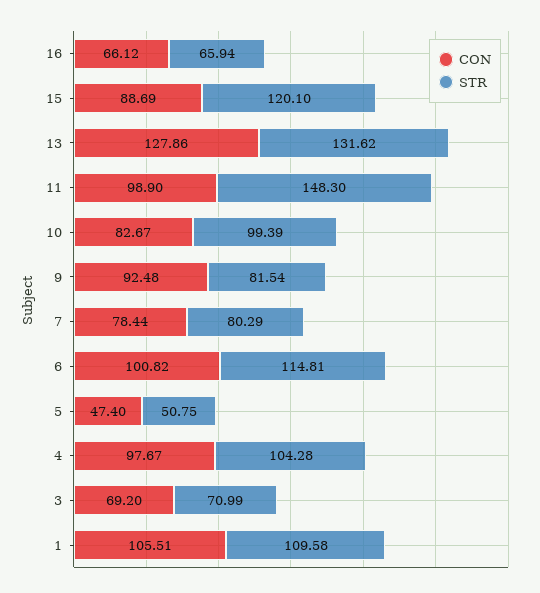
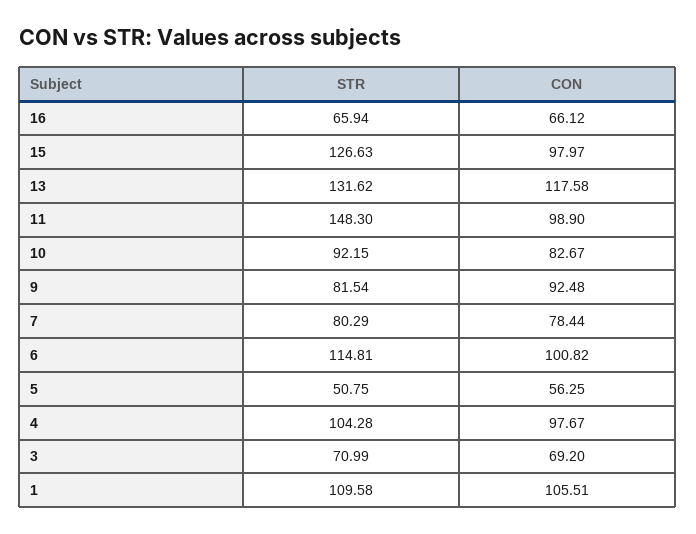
CON, 15: 88.69 -> 97.97
STR, 15: 120.1 -> 126.63
CON, 13: 127.86 -> 117.58
STR, 10: 99.39 -> 92.15
CON, 5: 47.4 -> 56.25

